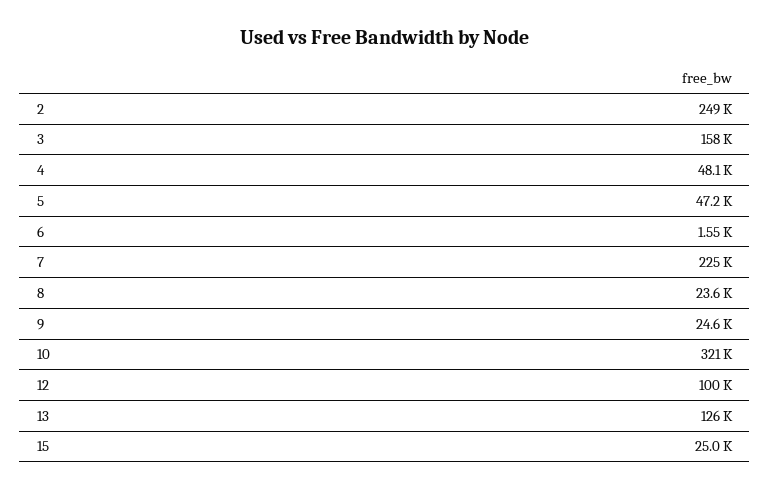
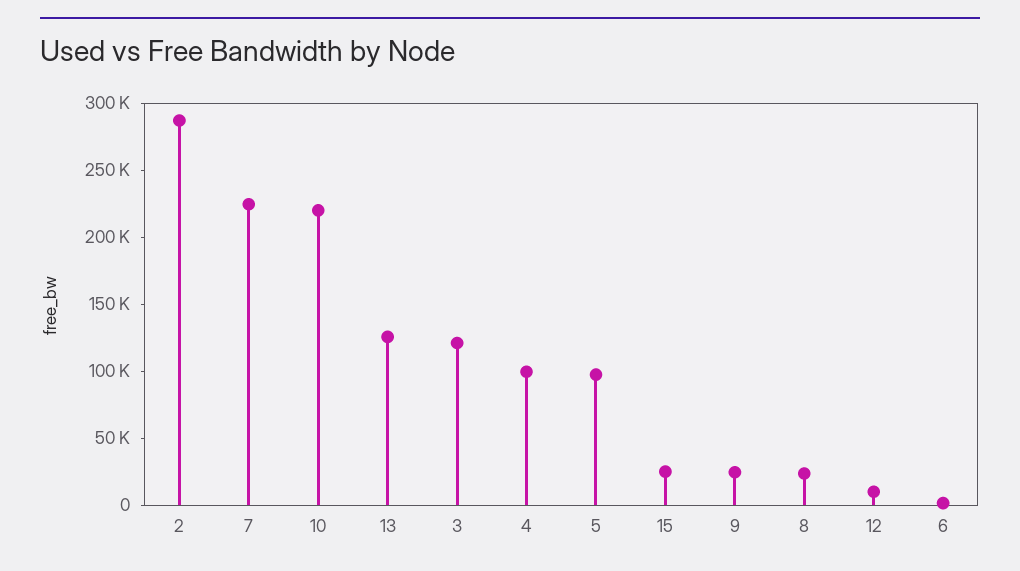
2: 249000 -> 290000
3: 158000 -> 120000
4: 48100 -> 100000
5: 47200 -> 100000
10: 321000 -> 220000
12: 100000 -> 10000

